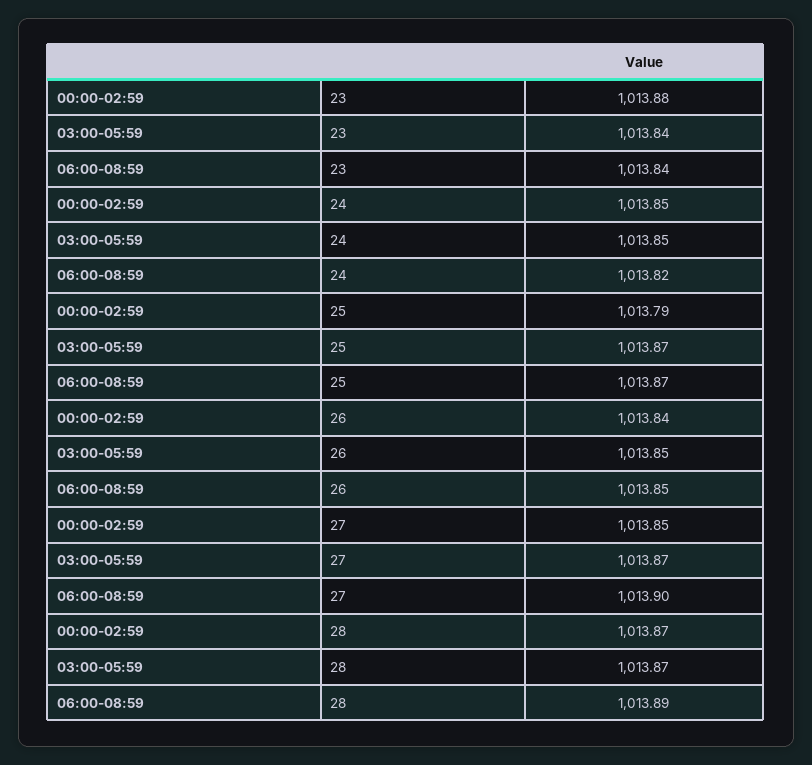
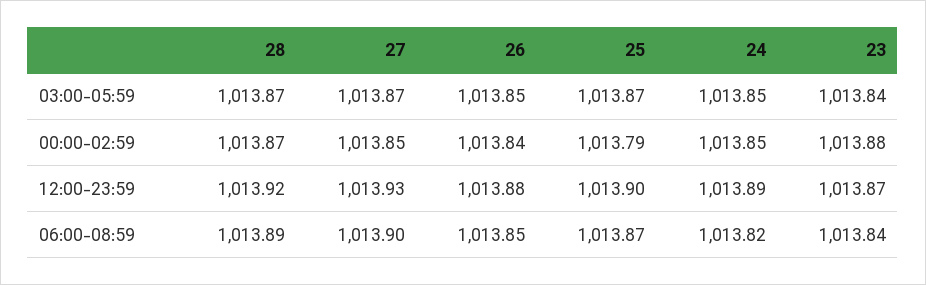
12:00-23:59, 28: none -> 1013.92
12:00-23:59, 27: none -> 1013.93
12:00-23:59, 26: none -> 1013.88
12:00-23:59, 25: none -> 1013.9
12:00-23:59, 24: none -> 1013.89
12:00-23:59, 23: none -> 1013.87

